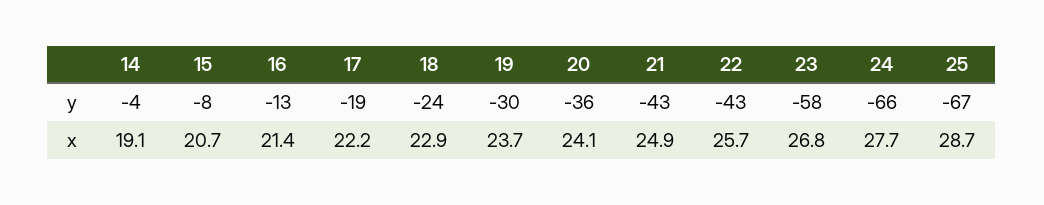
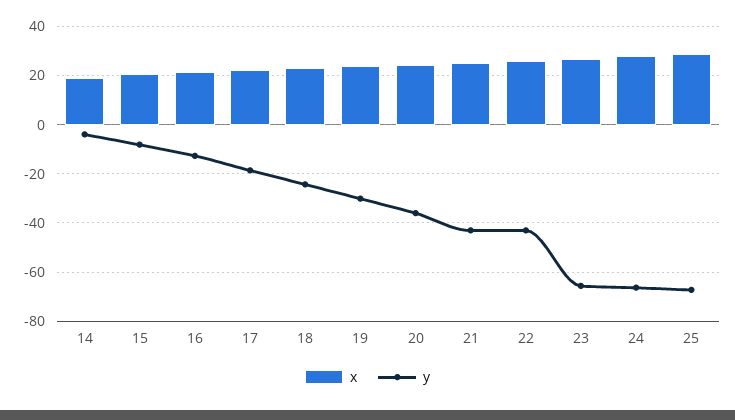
y, 23: -58 -> -65

